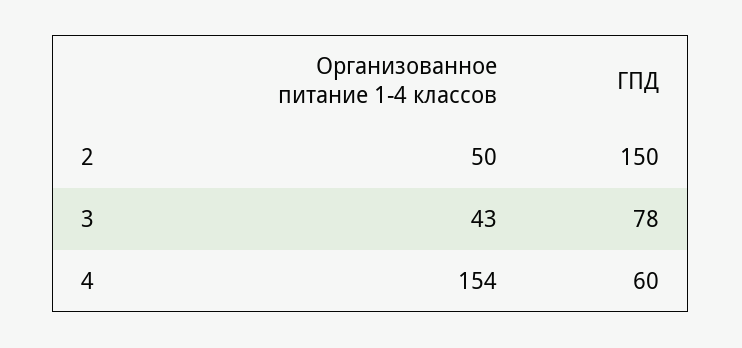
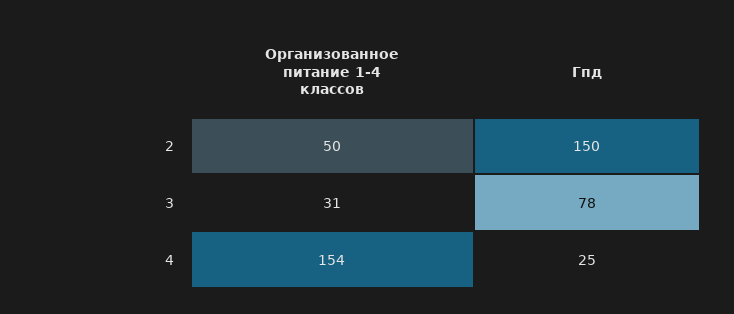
Организованное питание 1-4 классов, 3: 43 -> 31
ГПД, 4: 60 -> 25

